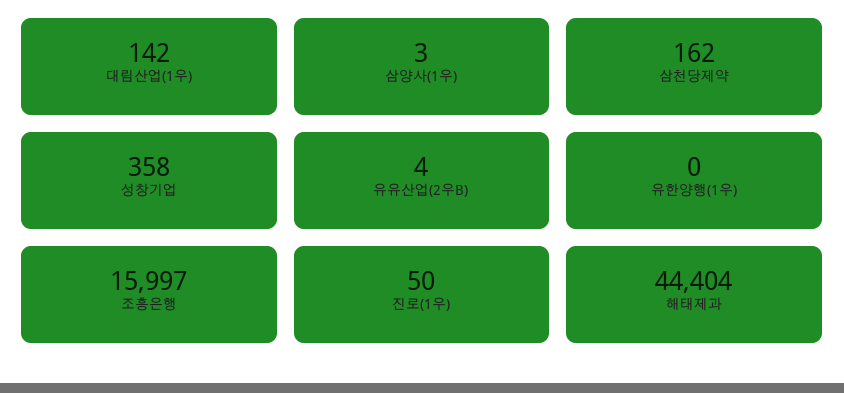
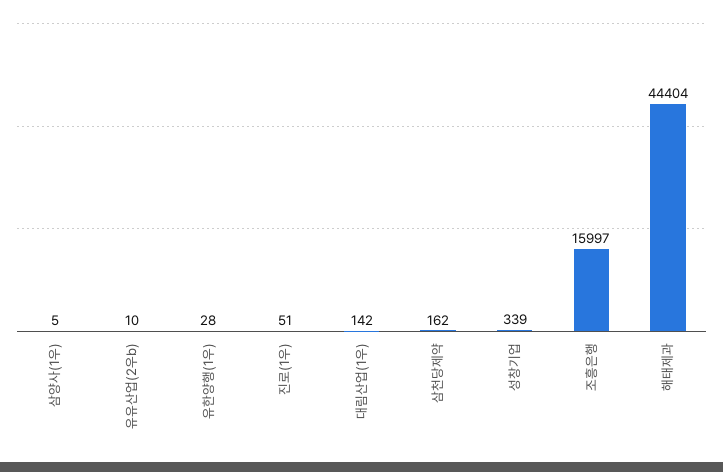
삼양사(1우): 3 -> 5
성창기업: 358 -> 339
유유산업(2우B): 4 -> 10
유한양행(1우): 0 -> 28
진로(1우): 50 -> 51

